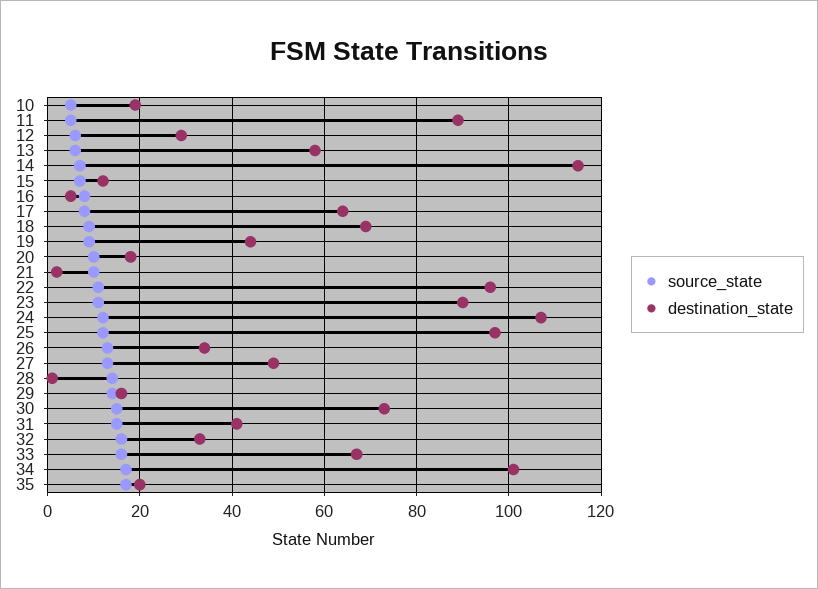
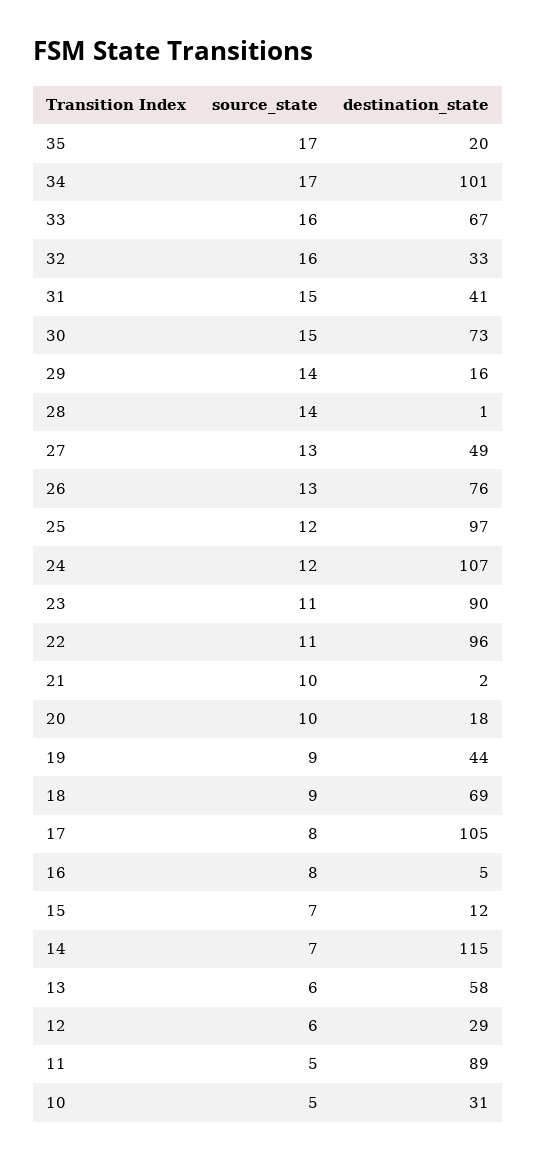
destination_state, 10: 20 -> 31
destination_state, 17: 65 -> 105
destination_state, 26: 35 -> 76

